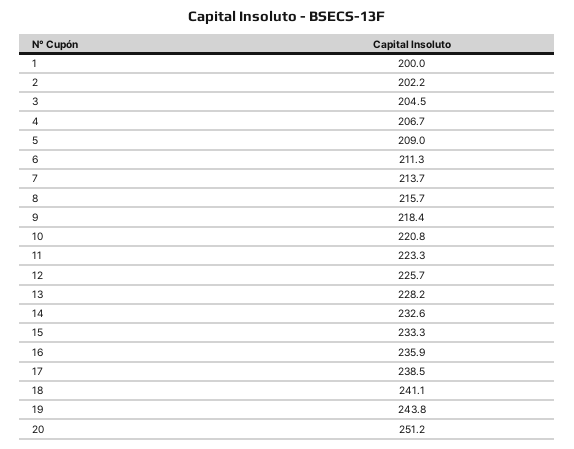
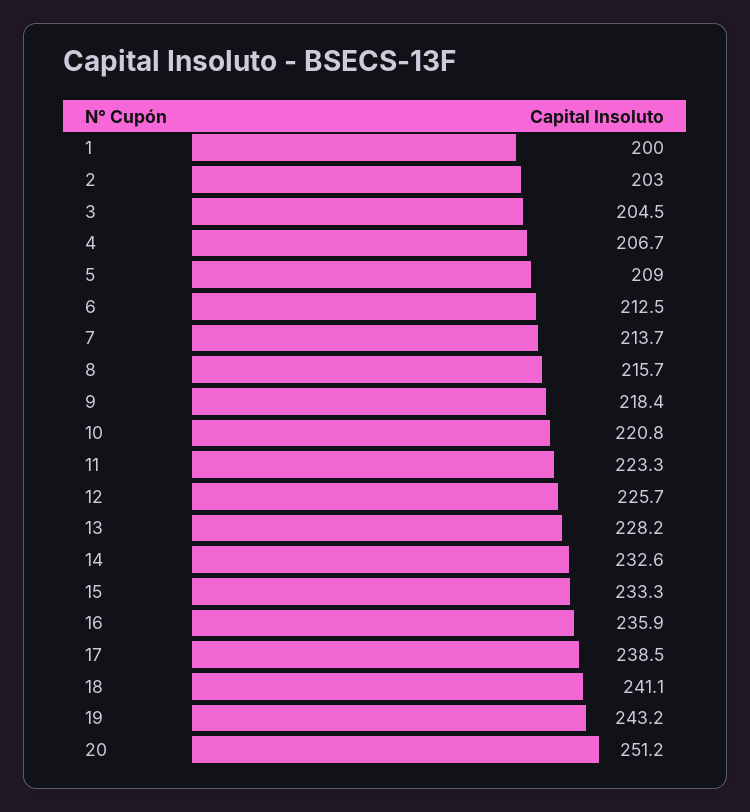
2: 202.2 -> 203
6: 211.3 -> 212.5
19: 243.8 -> 243.2

